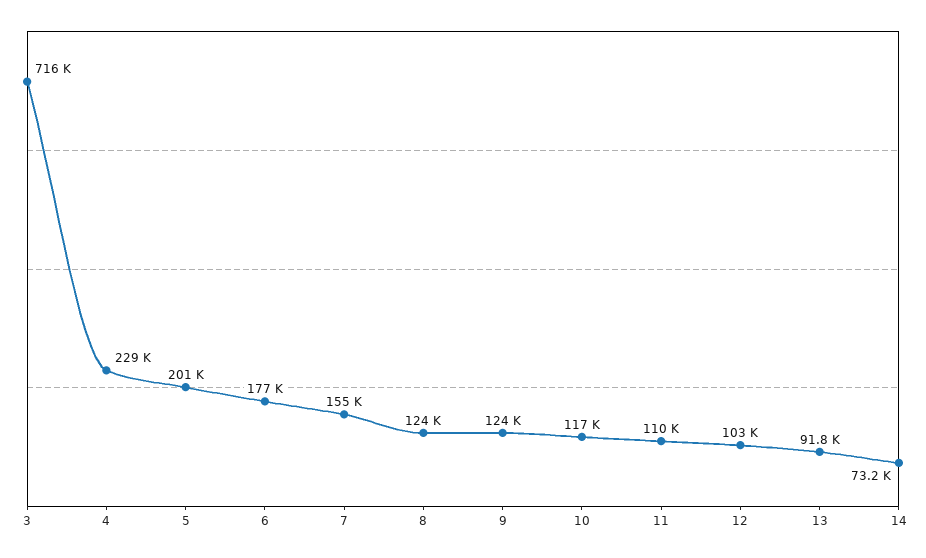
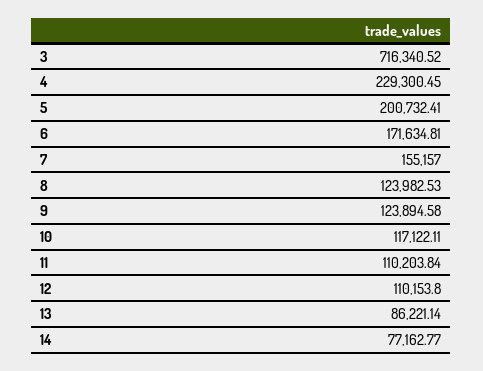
6: 177000 -> 171634.81
12: 103000 -> 110153.8
13: 91800 -> 86221.14
14: 73200 -> 77162.77

